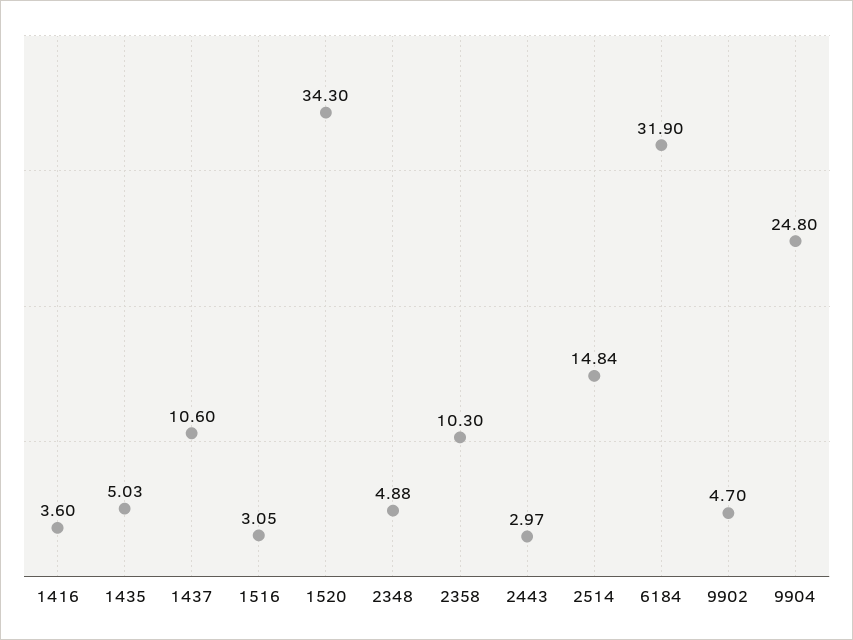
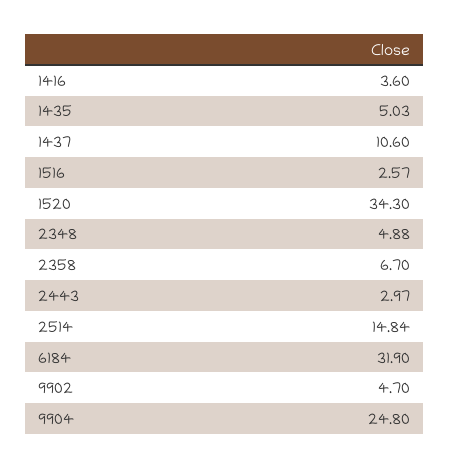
1516: 3.05 -> 2.57
2358: 10.3 -> 6.7

